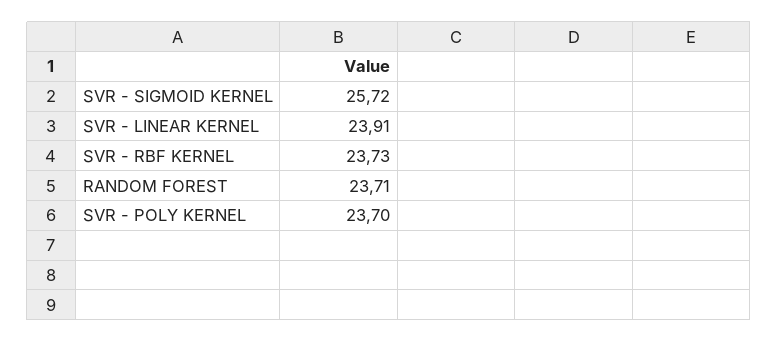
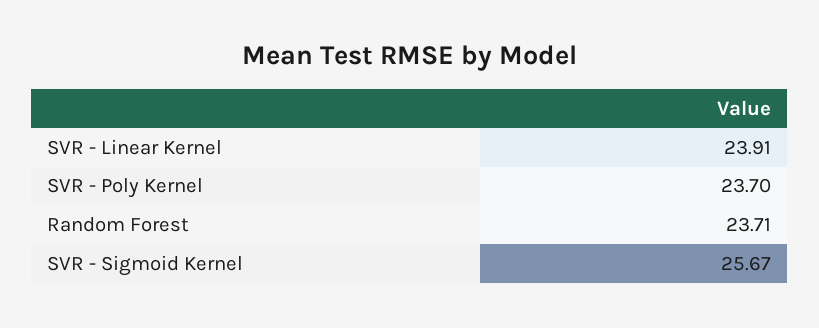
SVR - SIGMOID KERNEL: 25.72 -> 25.67
SVR - RBF KERNEL: 23.73 -> none

